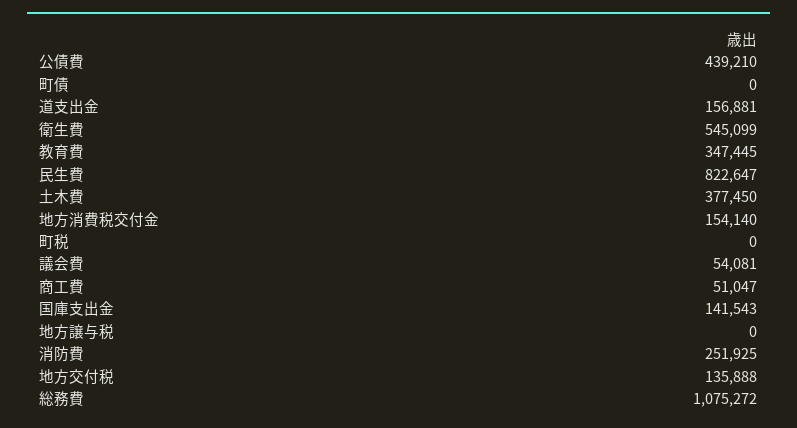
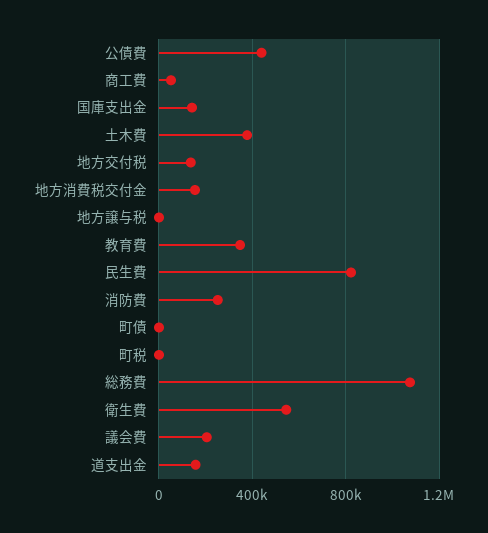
議会費: 54081 -> 200000

